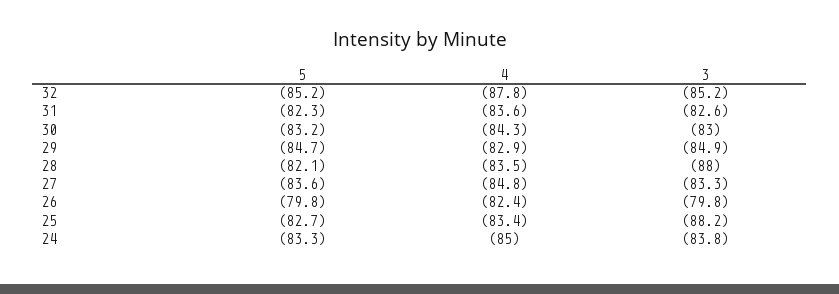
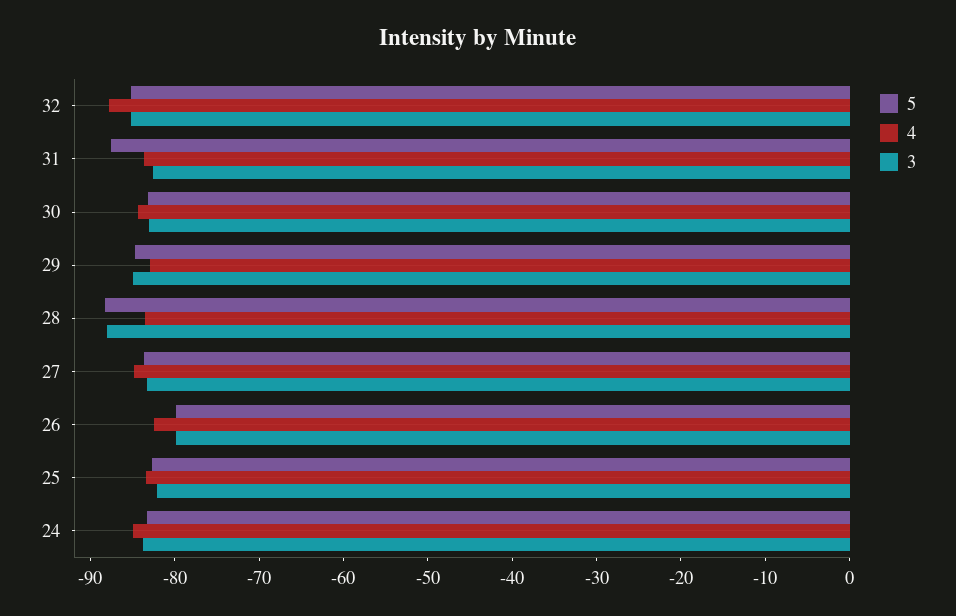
5, 31: -82.3 -> -88
5, 28: -82.1 -> -88
3, 25: -88.2 -> -82

